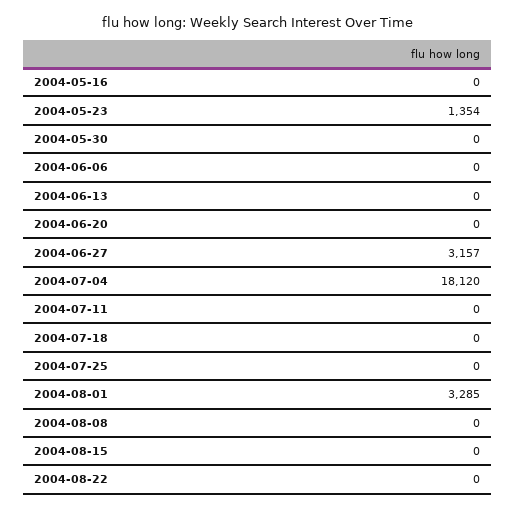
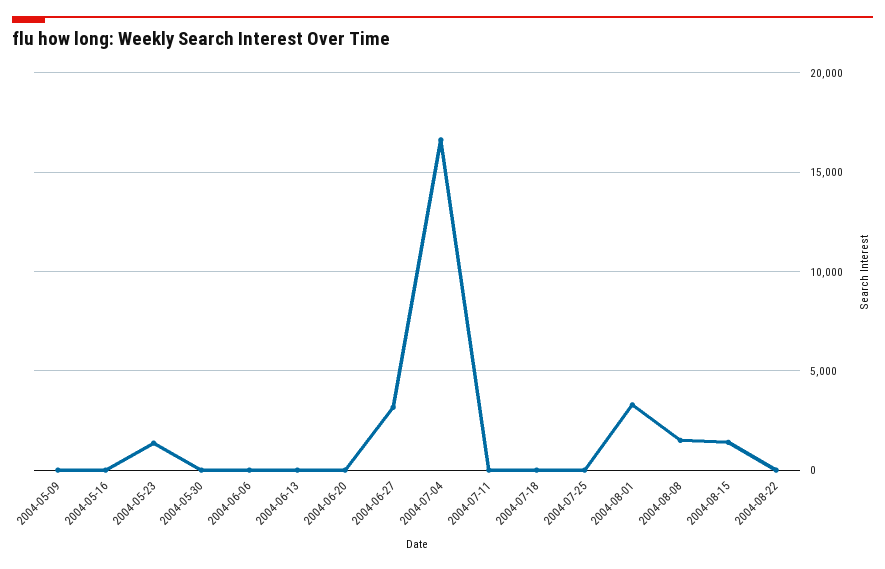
2004-07-04: 18120 -> 16500
2004-08-08: 0 -> 1500
2004-08-15: 0 -> 1500
2004-05-09: none -> 0

